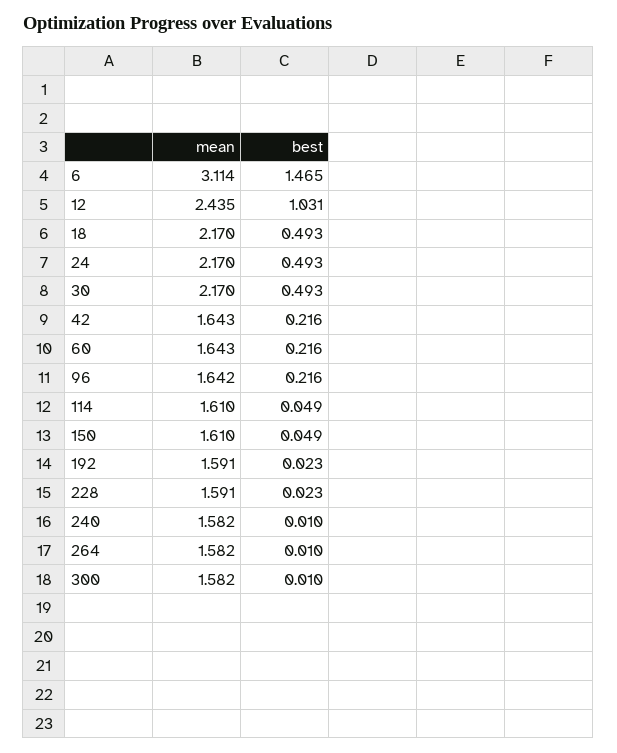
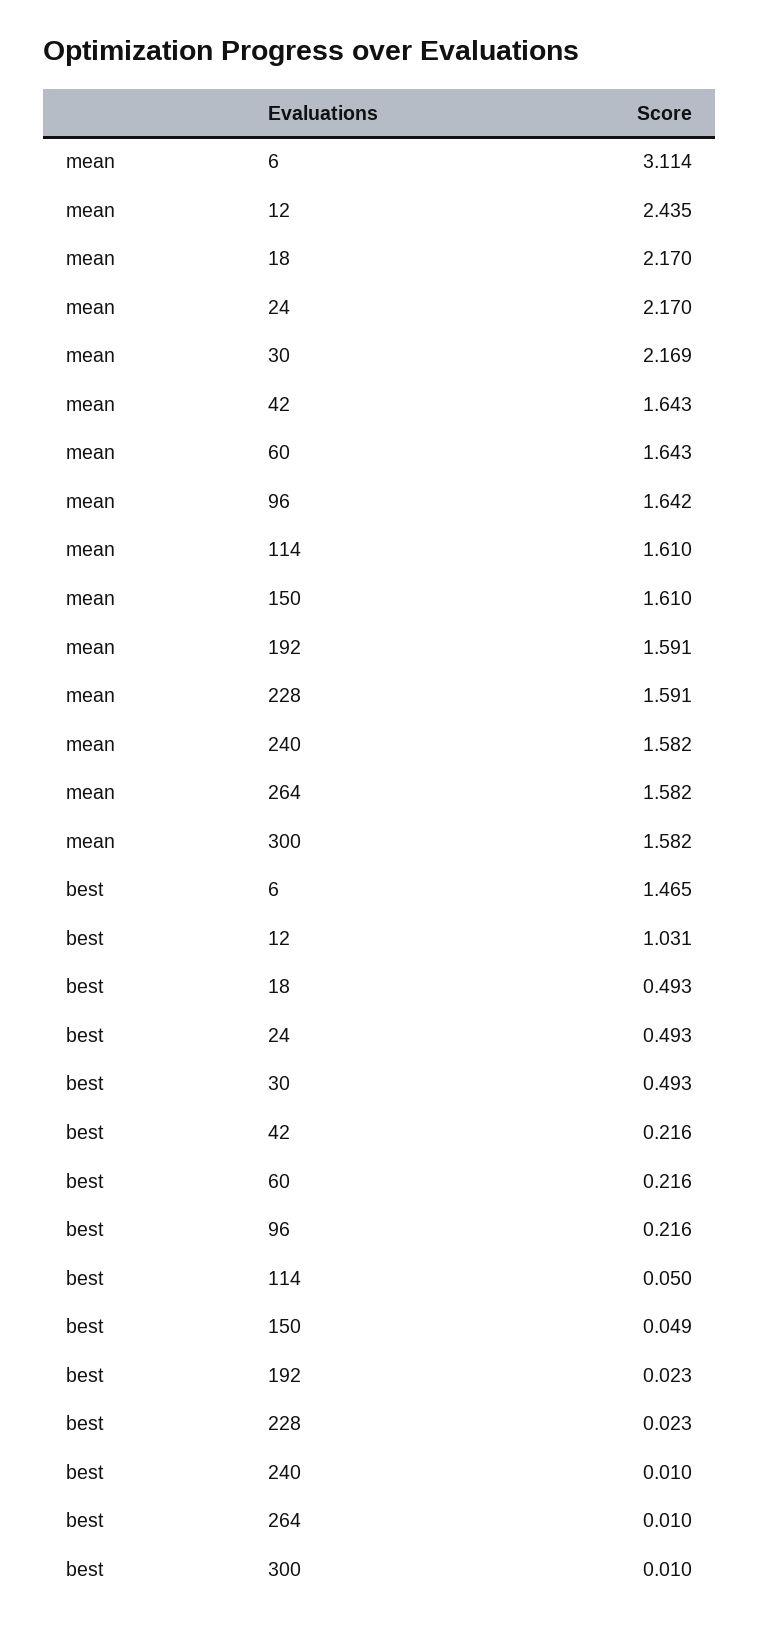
mean, 30: 2.17 -> 2.169
best, 114: 0.049 -> 0.05

